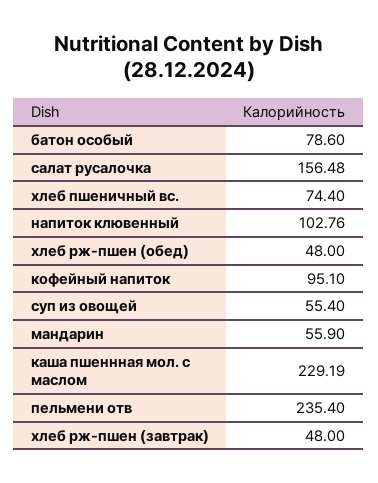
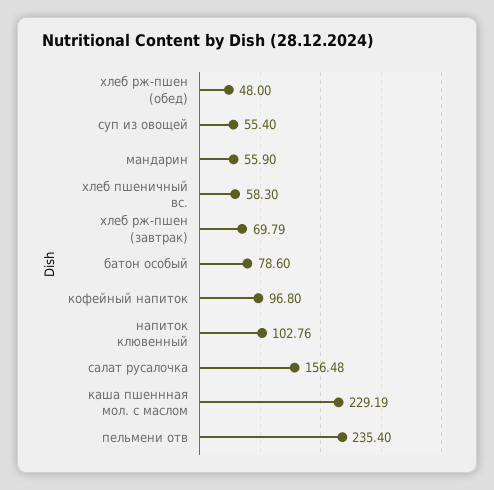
хлеб пшеничный вс.: 74.4 -> 58.3
кофейный напиток: 95.1 -> 96.8
хлеб рж-пшен (завтрак): 48 -> 69.79

